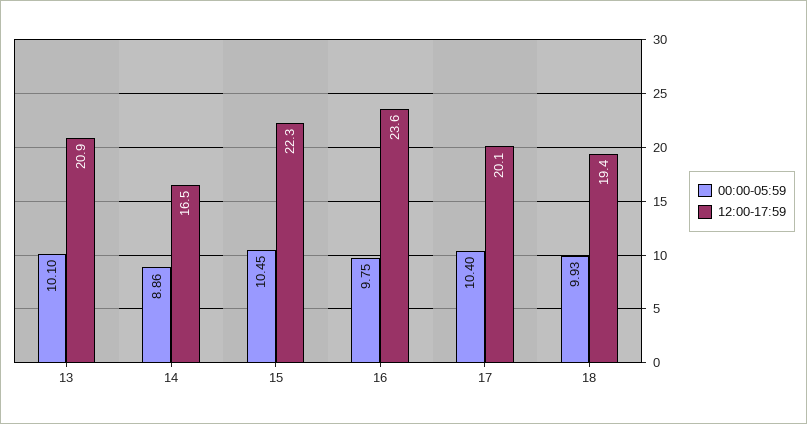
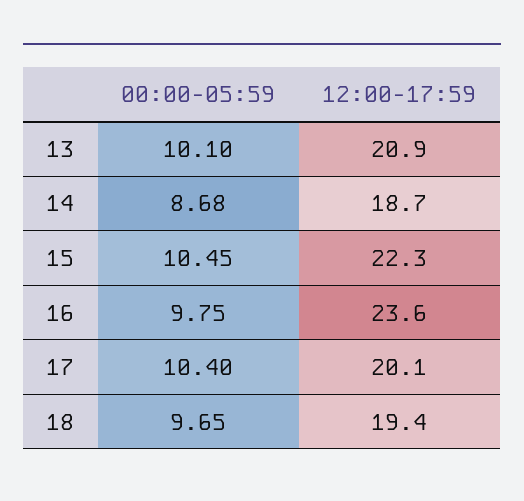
00:00-05:59, 14: 8.86 -> 8.68
12:00-17:59, 14: 16.5 -> 18.7
00:00-05:59, 18: 9.93 -> 9.65

